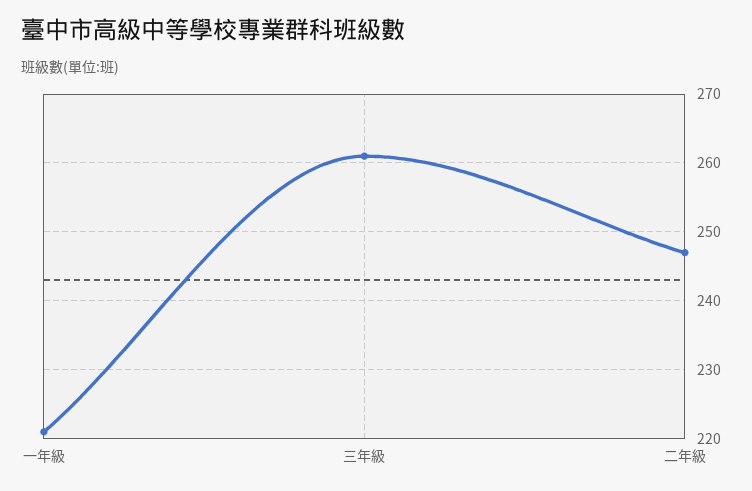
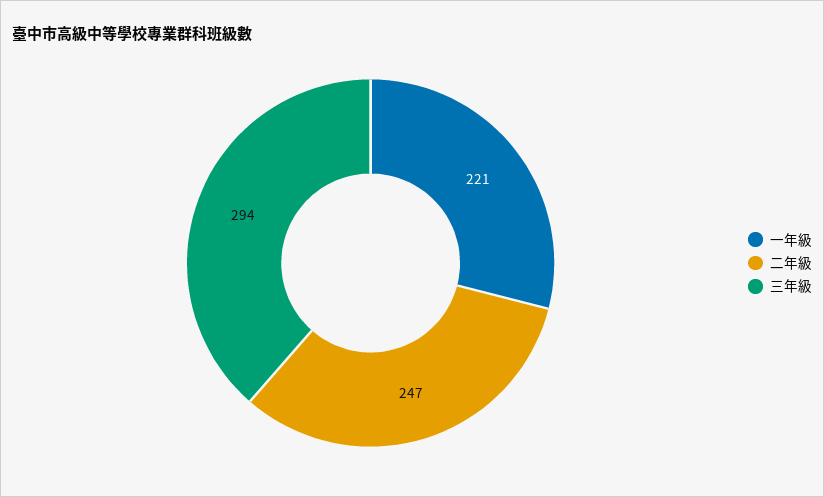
三年級: 261 -> 294

